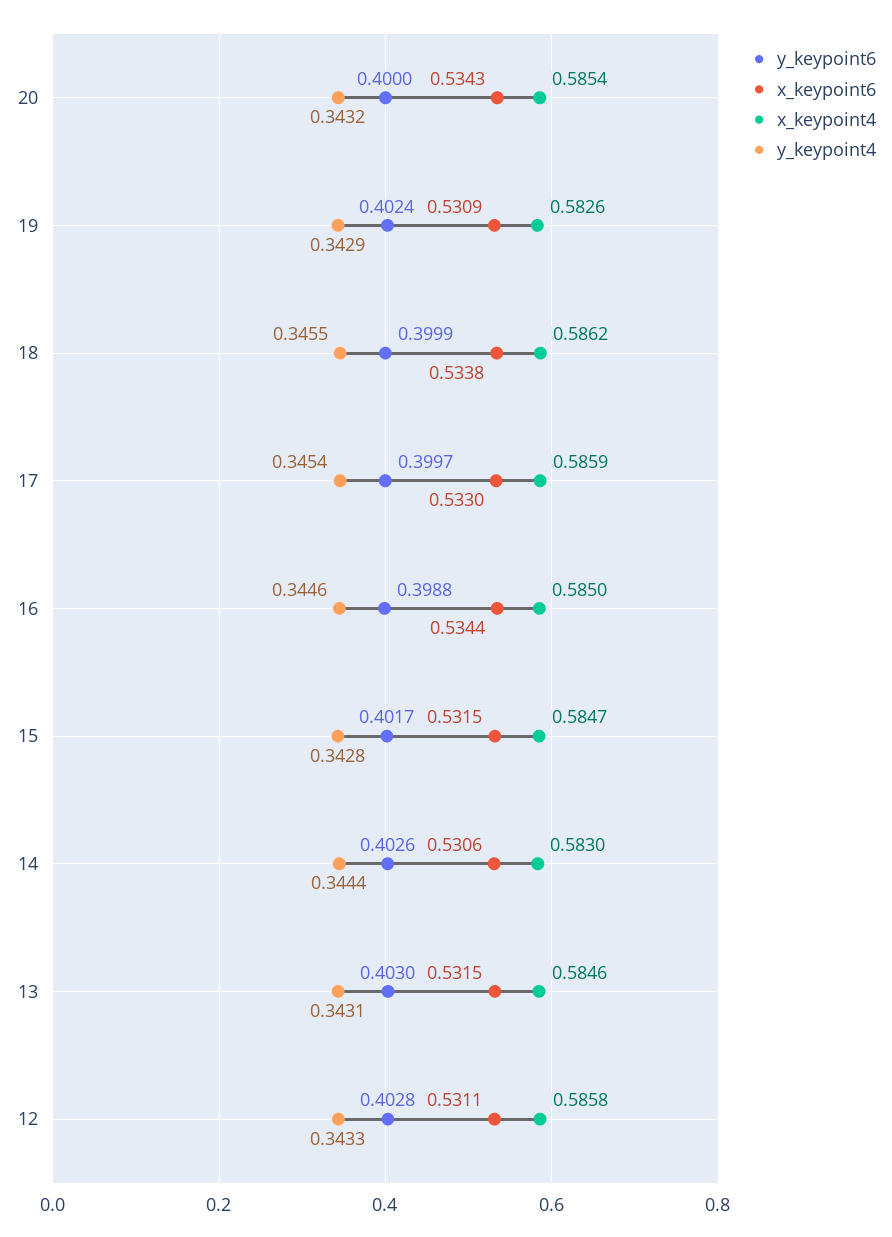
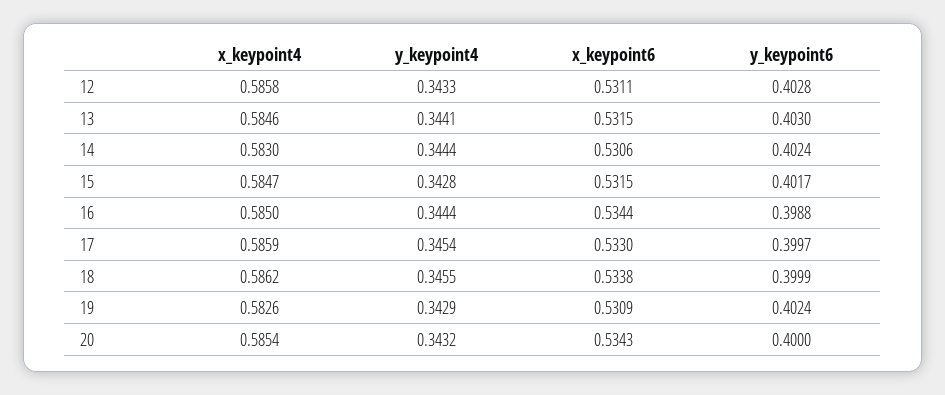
y_keypoint4, 16: 0.3446 -> 0.3444
y_keypoint6, 14: 0.4026 -> 0.4024
y_keypoint4, 13: 0.3431 -> 0.3441

